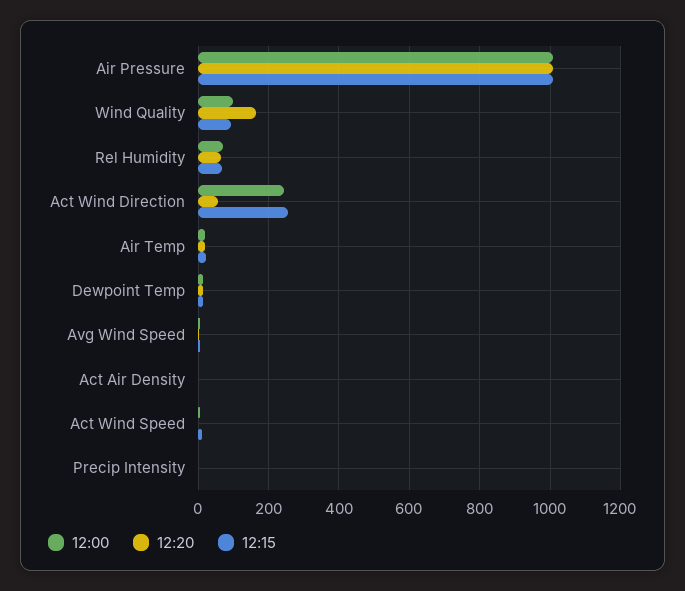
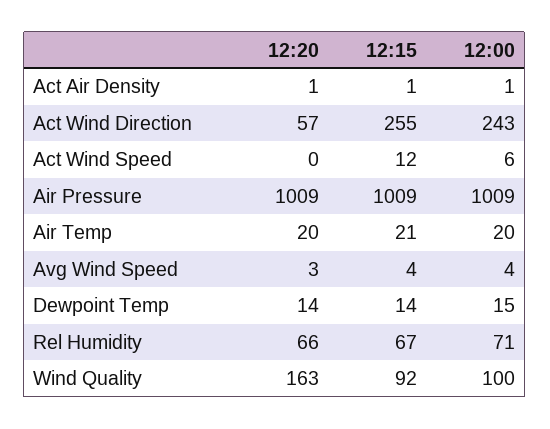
12:00, Precip Intensity: 0 -> none
12:20, Precip Intensity: 0 -> none
12:15, Precip Intensity: 0 -> none

